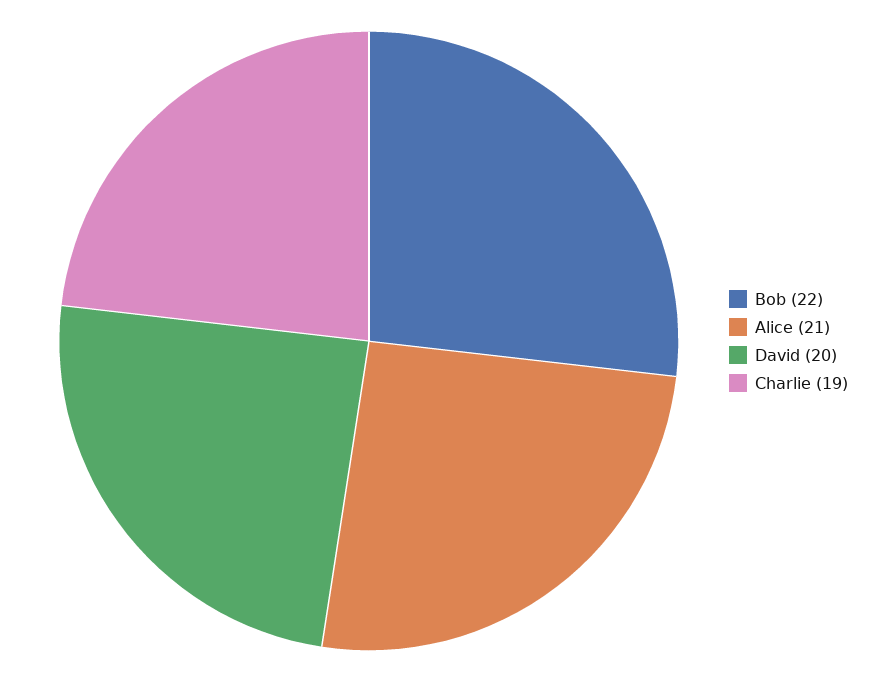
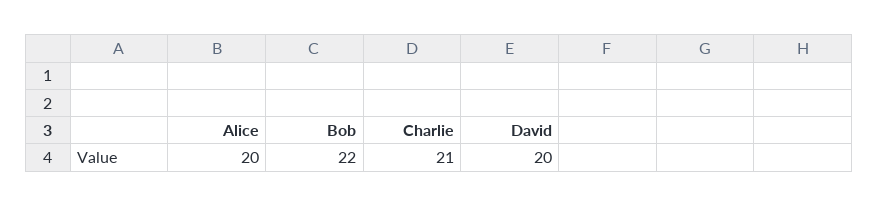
Alice: 21 -> 20
Charlie: 19 -> 21

